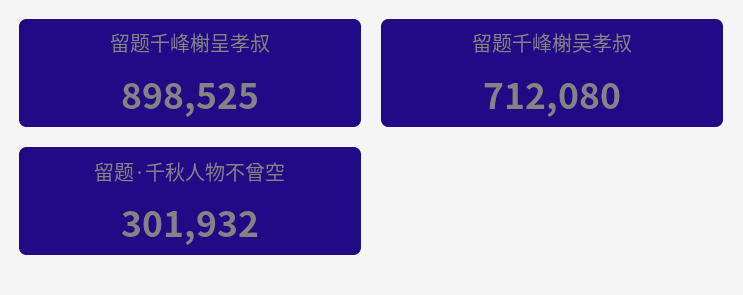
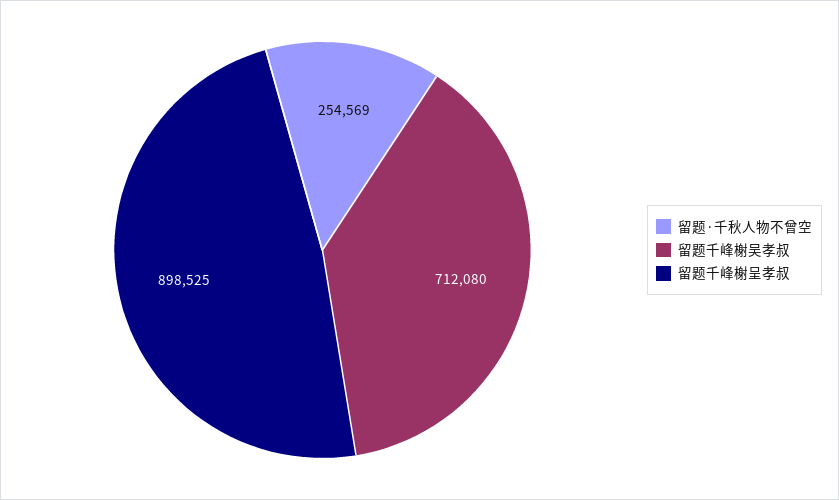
留题·千秋人物不曾空: 301932 -> 254569

